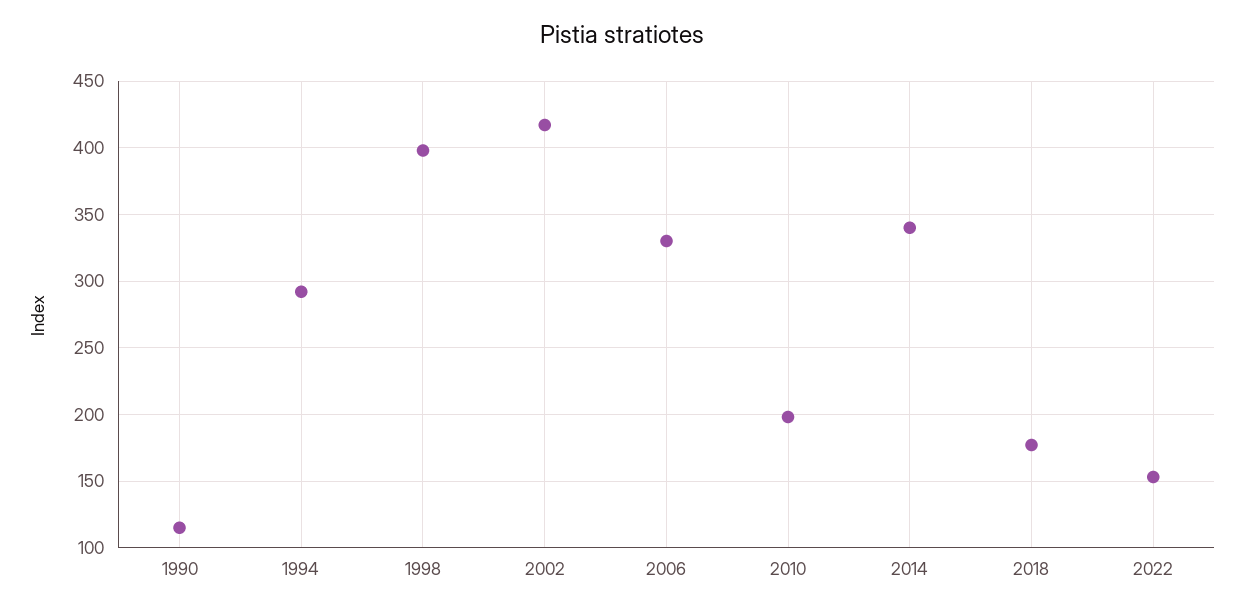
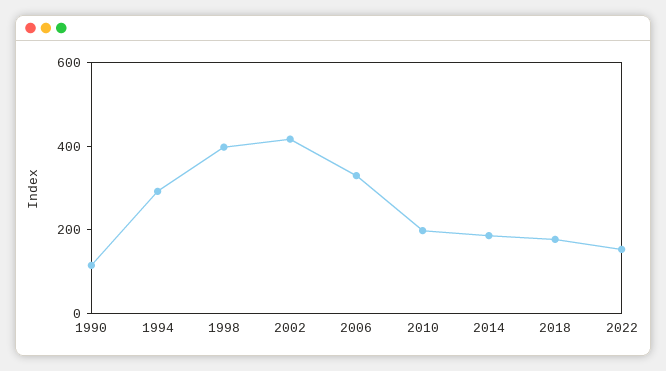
2014: 340 -> 200

